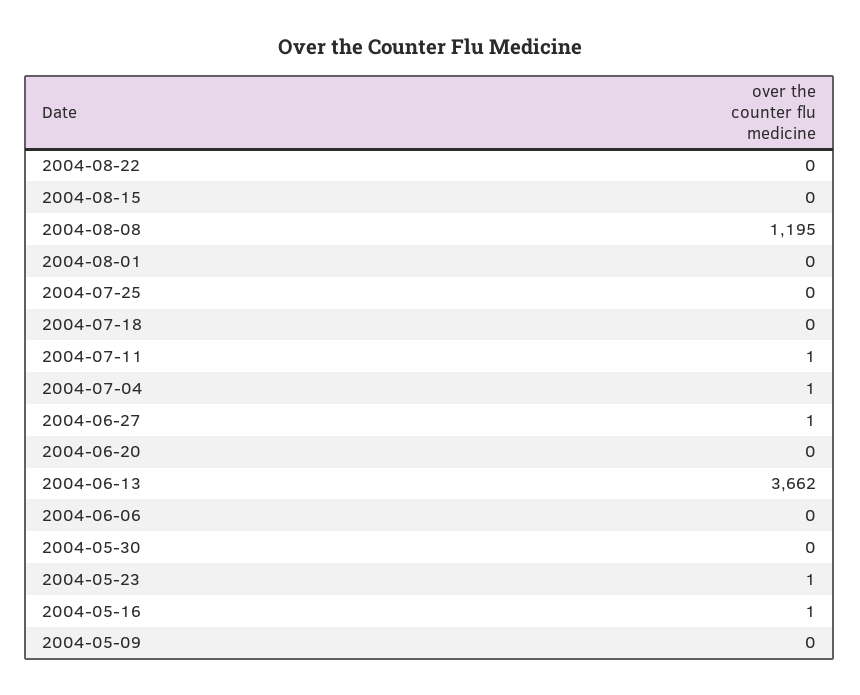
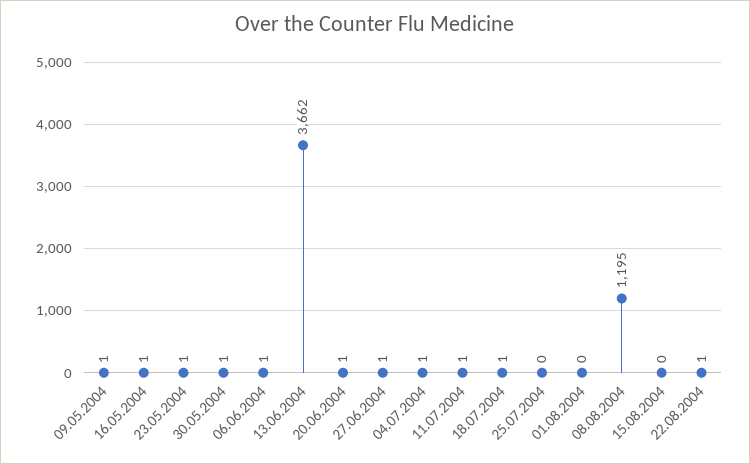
2004-08-22: 0 -> 1
2004-07-18: 0 -> 1
2004-06-20: 0 -> 1
2004-06-06: 0 -> 1
2004-05-30: 0 -> 1
2004-05-09: 0 -> 1

